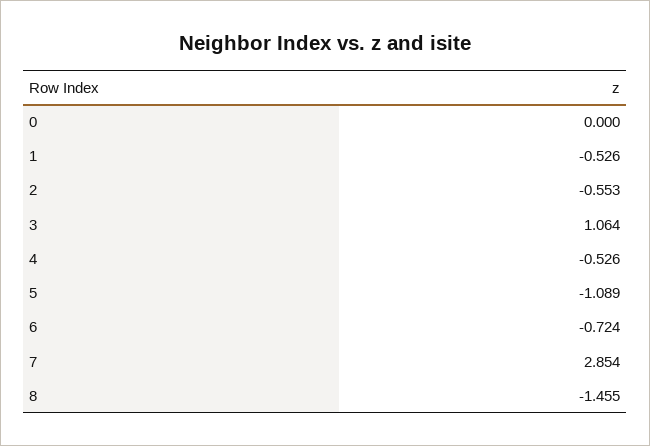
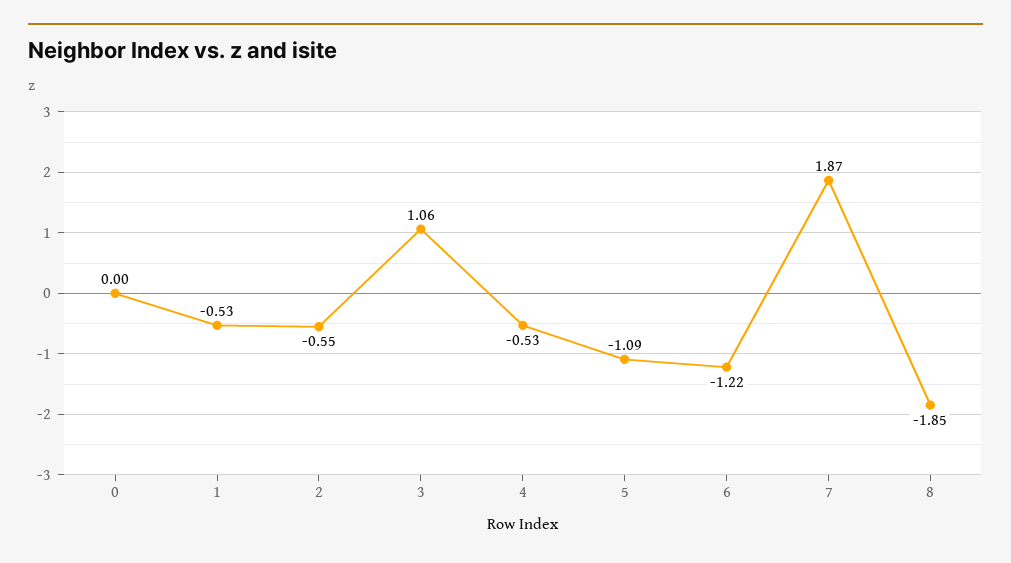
6: -0.724 -> -1.22
7: 2.854 -> 1.87
8: -1.455 -> -1.85

